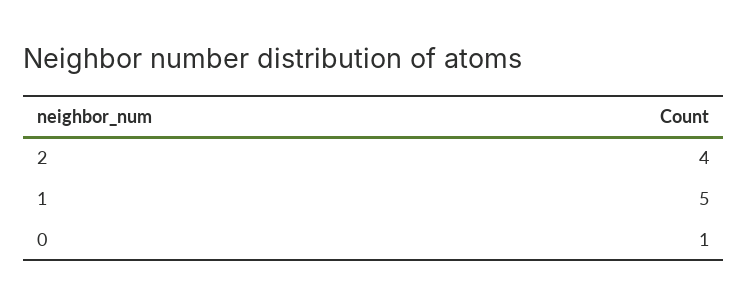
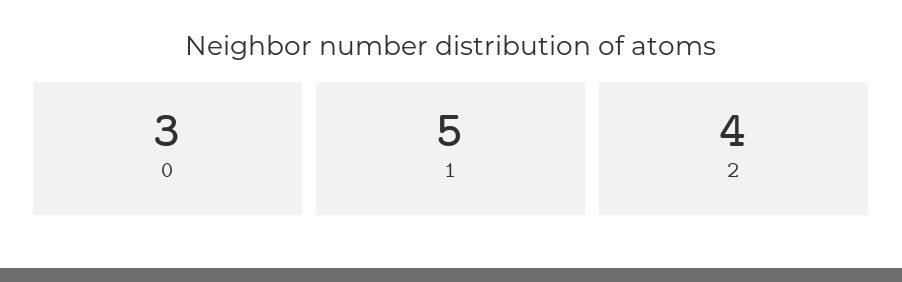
0: 1 -> 3

